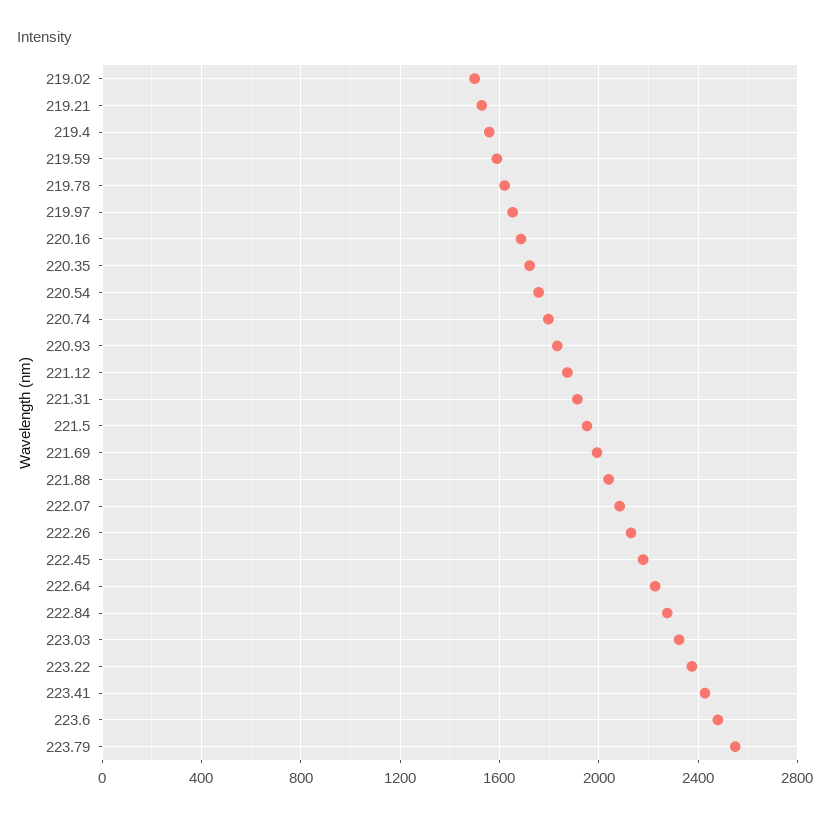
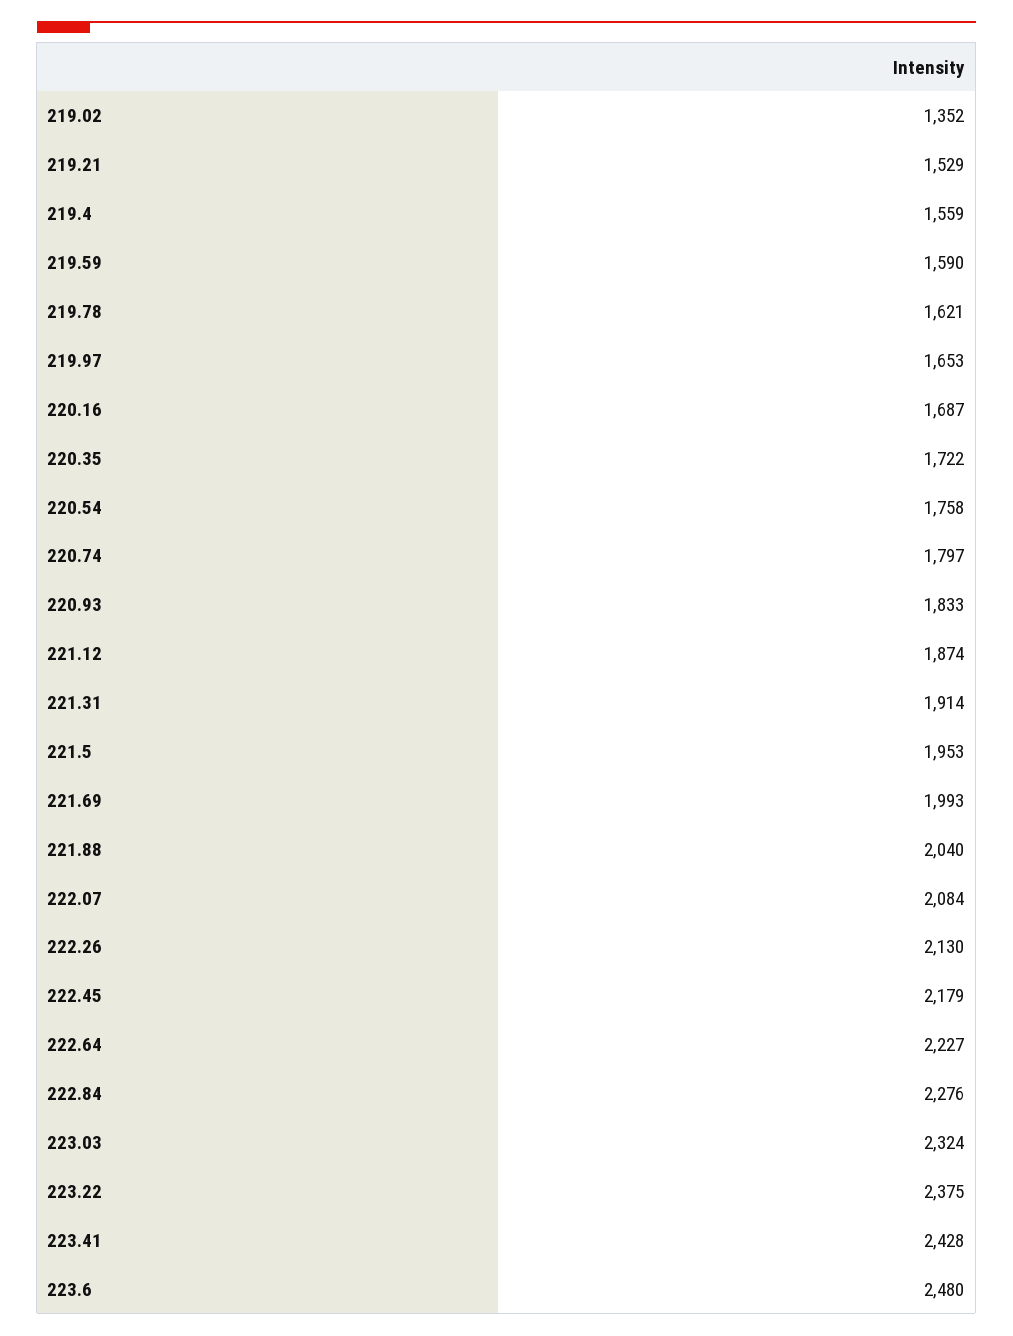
219.02: 1500 -> 1352
223.79: 2550 -> none

